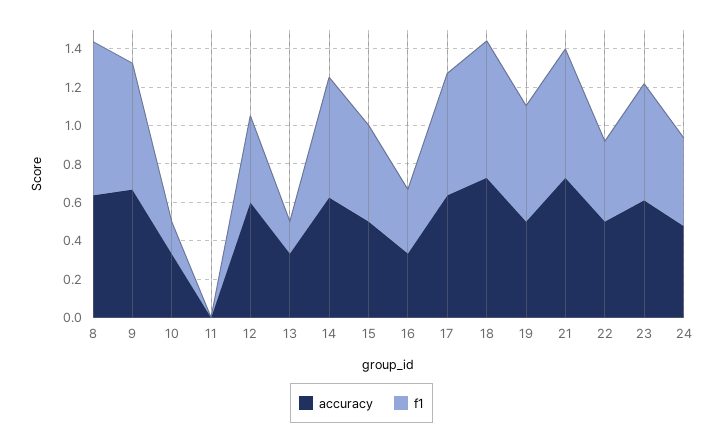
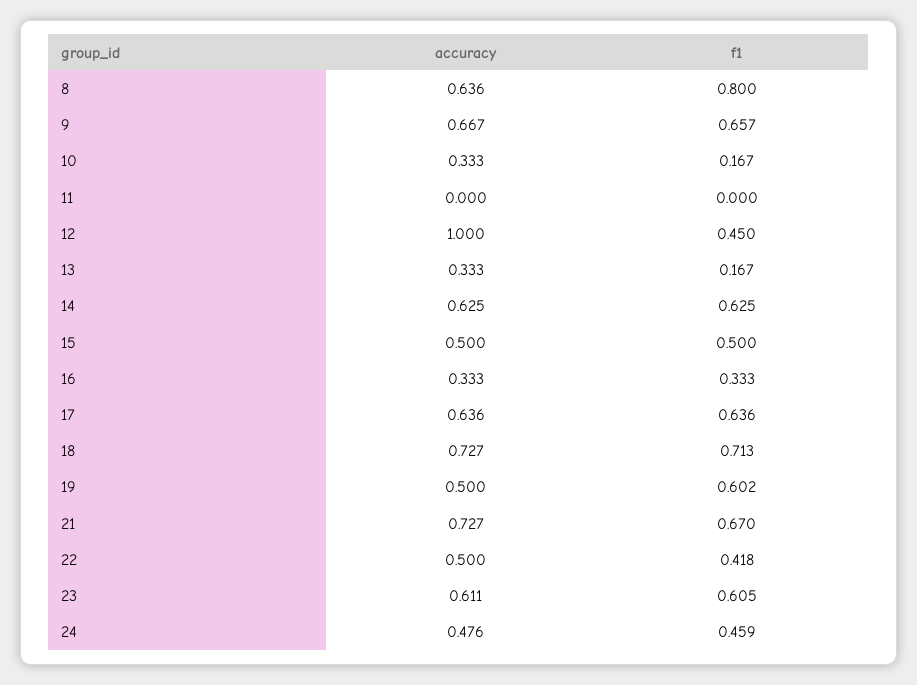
accuracy, 12: 0.6 -> 1

